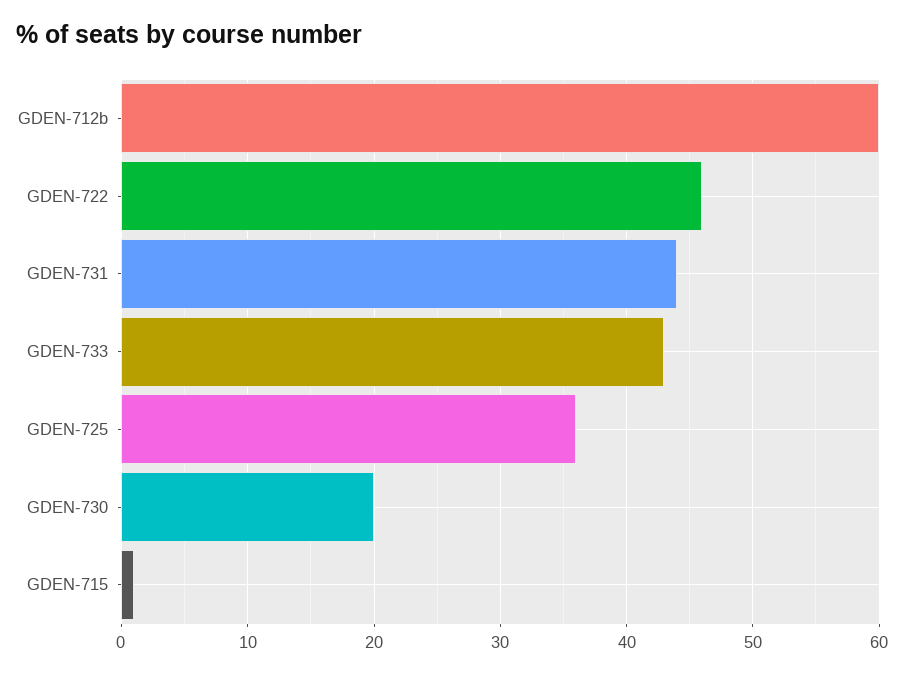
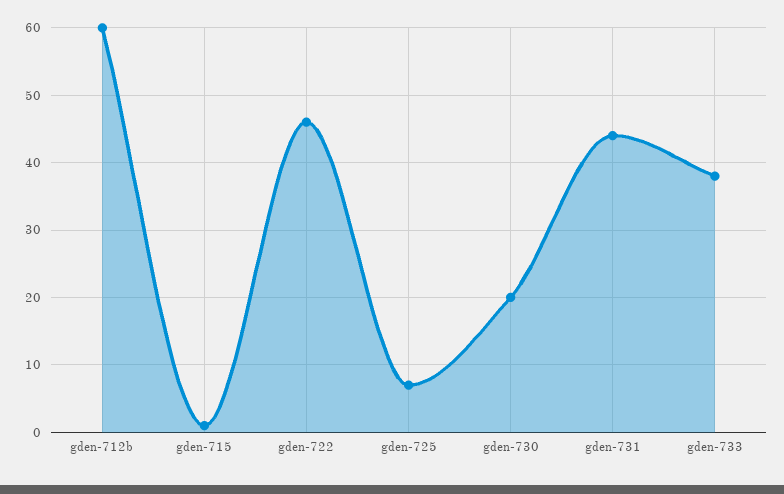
GDEN-733: 43 -> 38
GDEN-725: 36 -> 7

